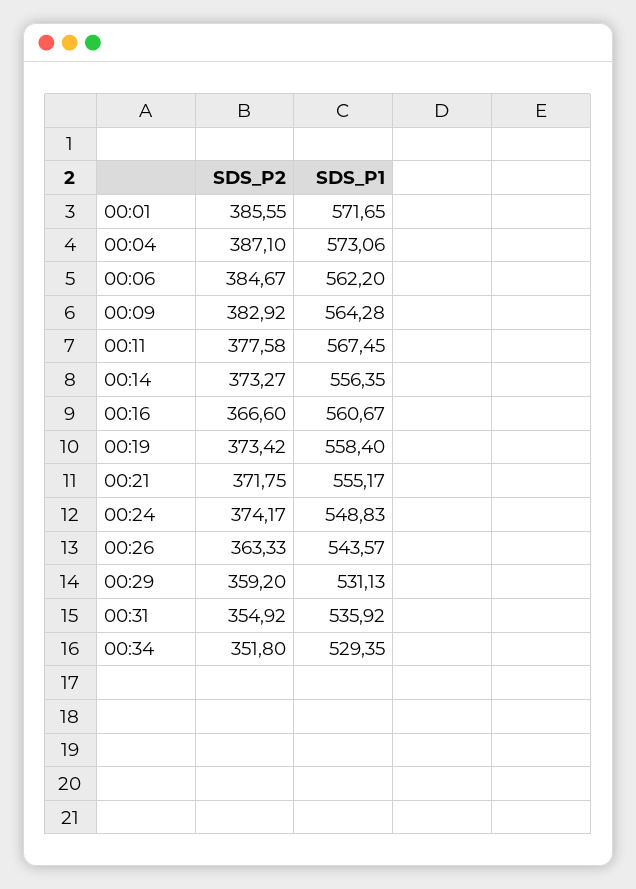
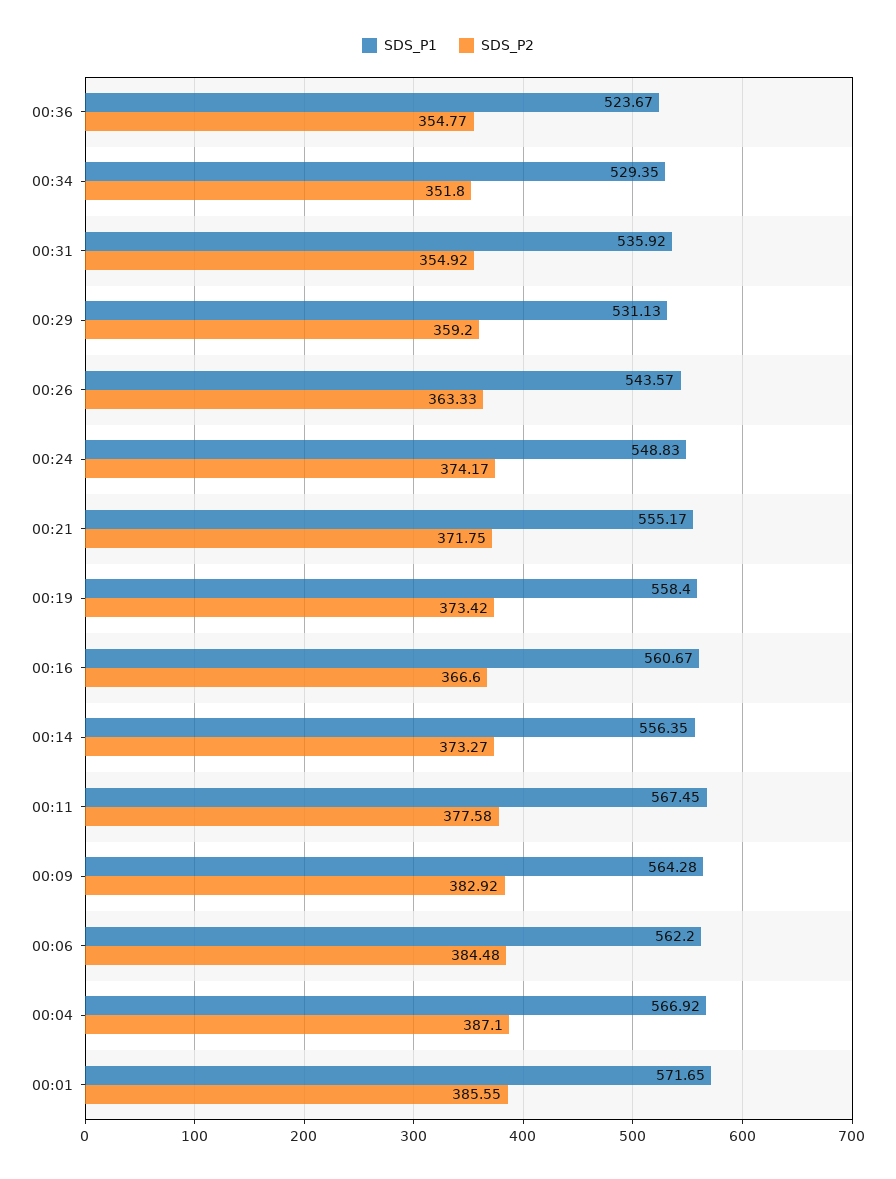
SDS_P1, 00:04: 573.06 -> 566.92
SDS_P2, 00:06: 384.67 -> 384.48
SDS_P1, 00:36: none -> 523.67
SDS_P2, 00:36: none -> 354.77

